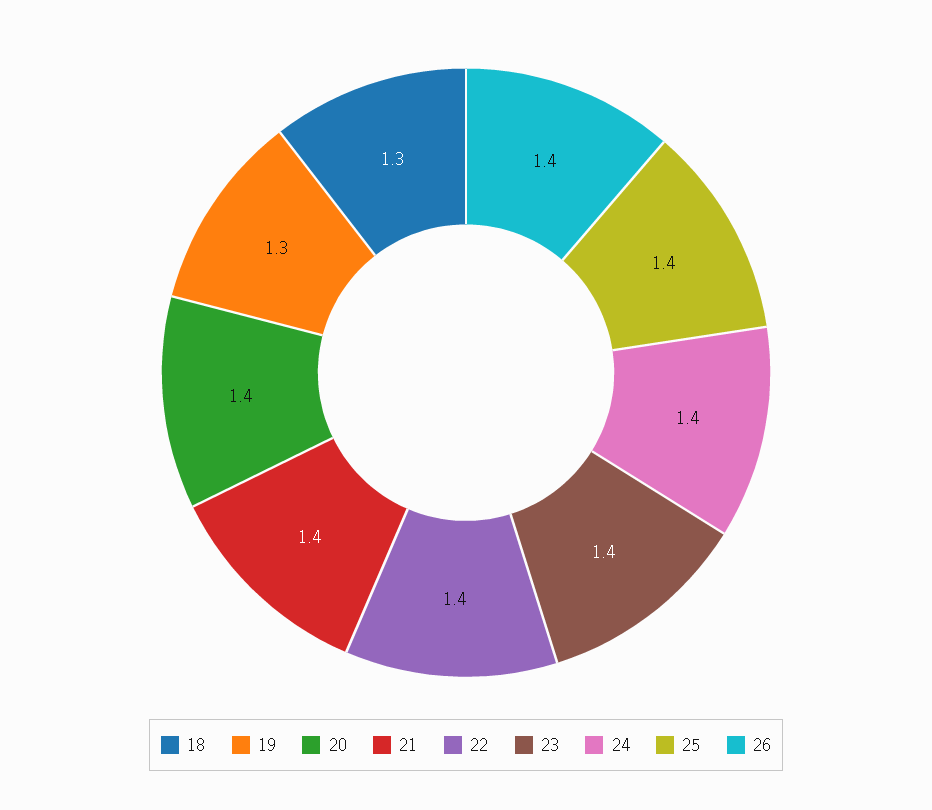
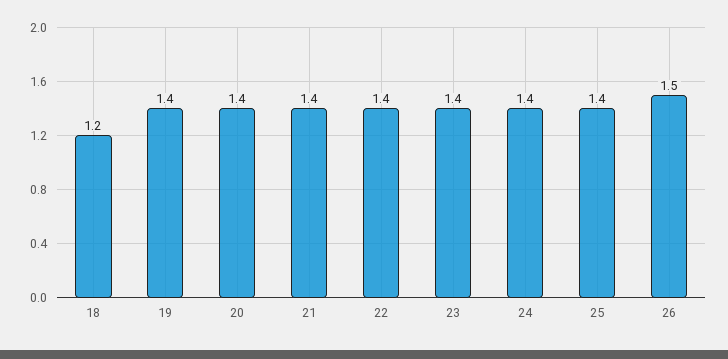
18: 1.3 -> 1.2
19: 1.3 -> 1.4
26: 1.4 -> 1.5

